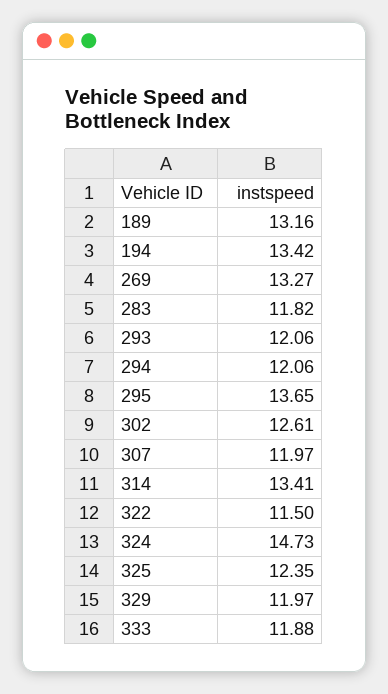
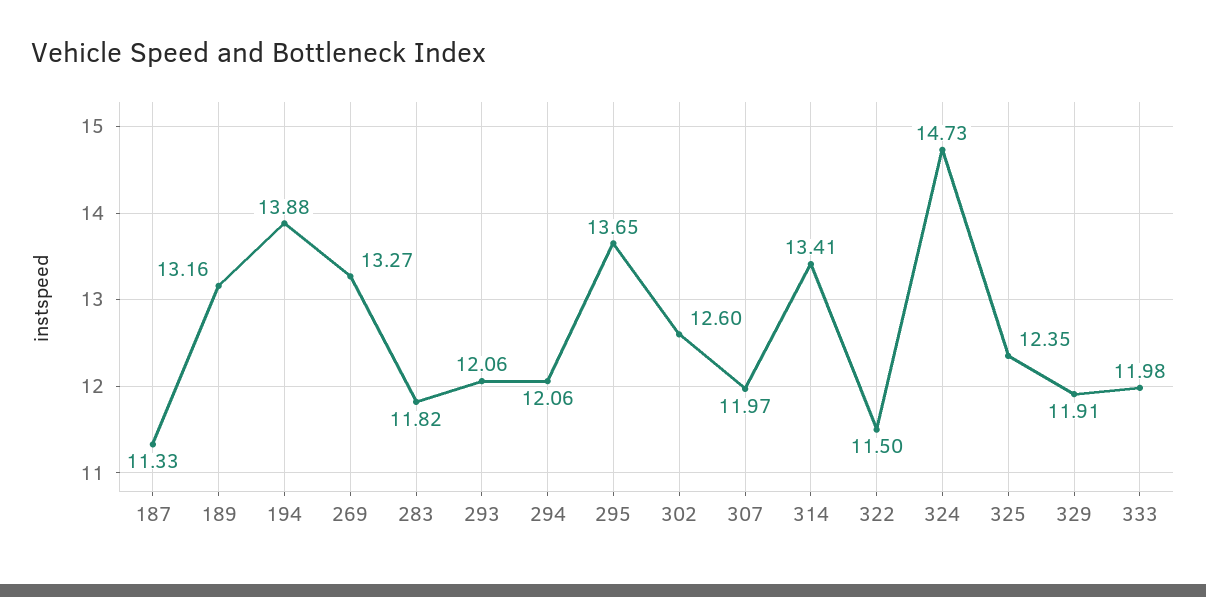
194: 13.42 -> 13.88
302: 12.61 -> 12.6
329: 11.97 -> 11.91
333: 11.88 -> 11.98
187: none -> 11.33

